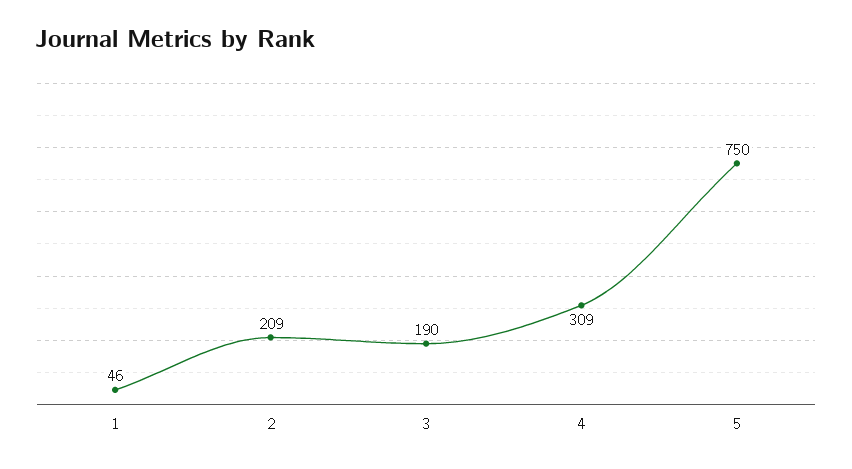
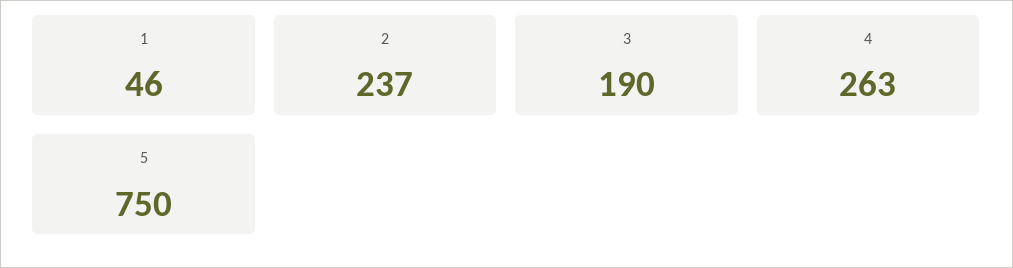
2: 209 -> 237
4: 309 -> 263

